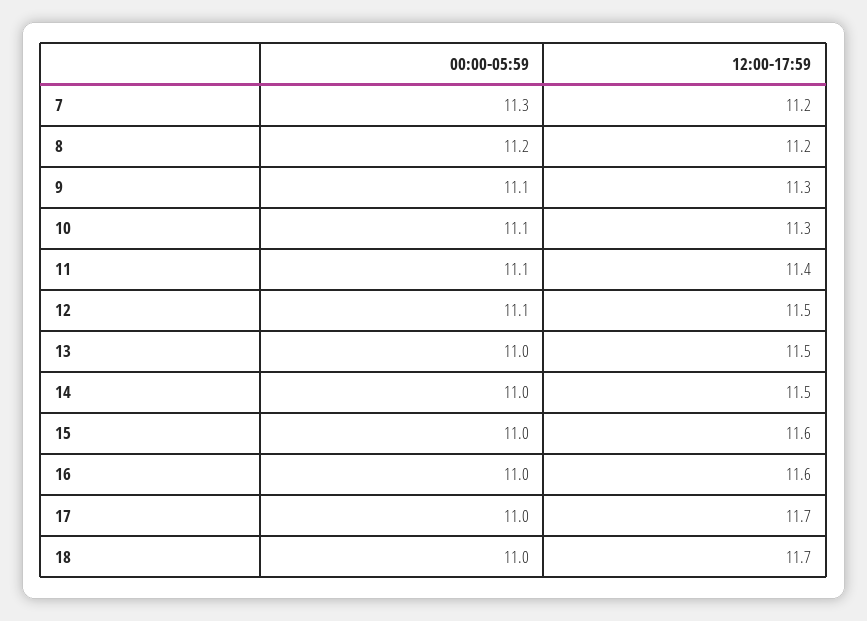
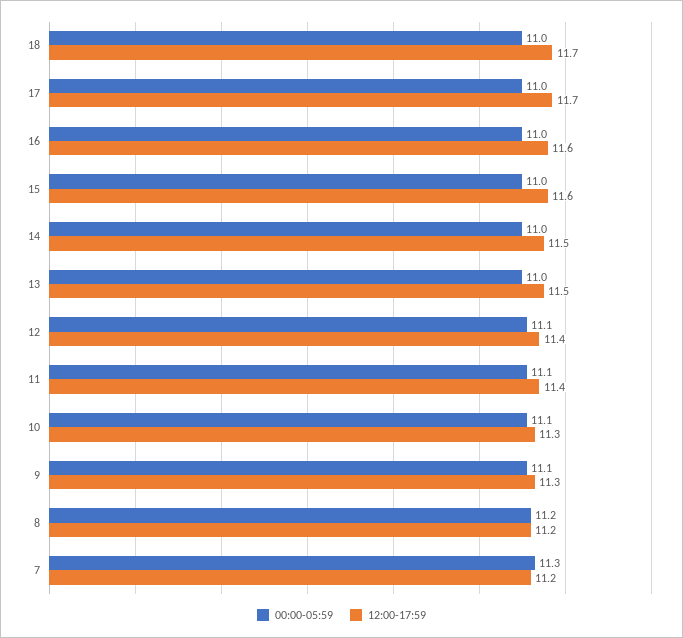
12:00-17:59, 12: 11.5 -> 11.4

